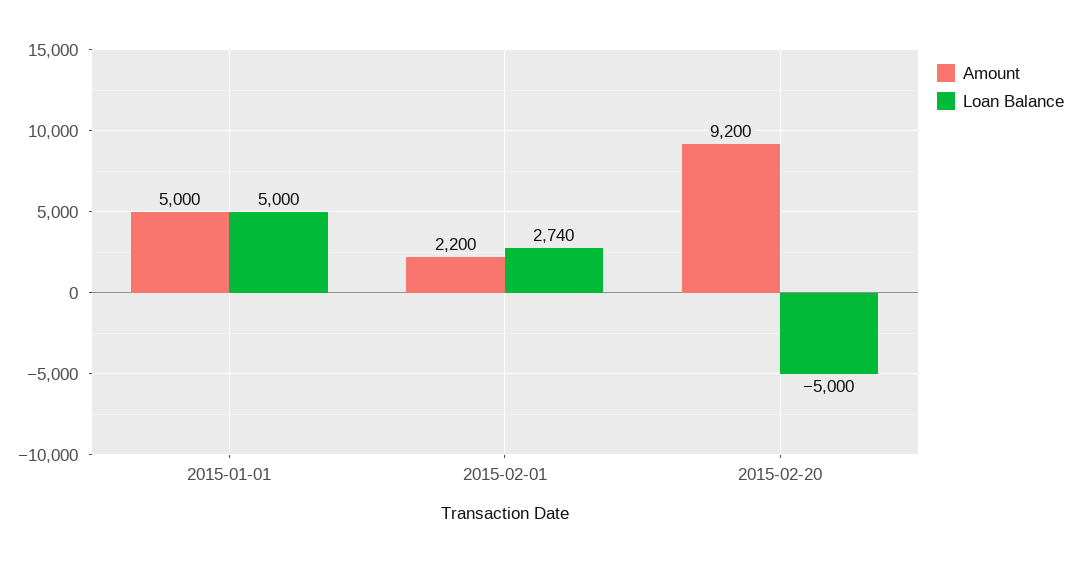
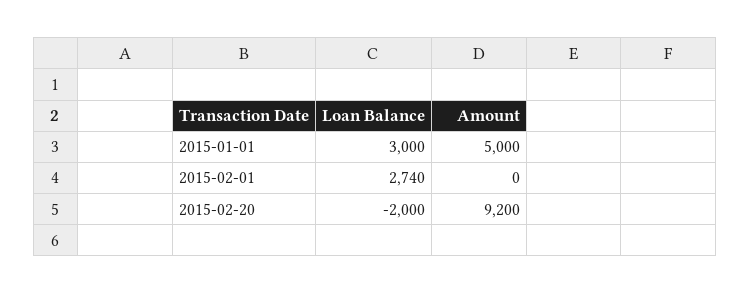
Loan Balance, 2015-01-01: 5000 -> 3000
Amount, 2015-02-01: 2200 -> 0
Loan Balance, 2015-02-20: -5000 -> -2000

